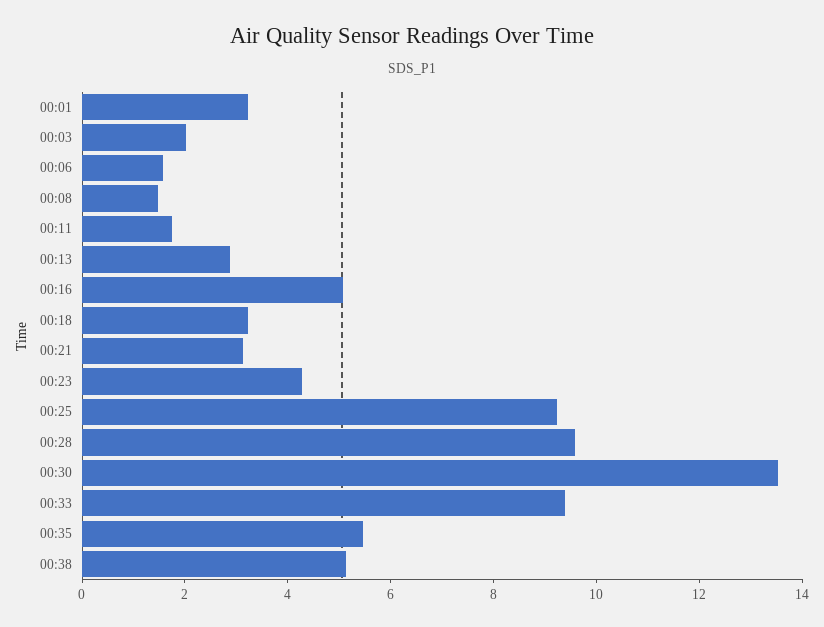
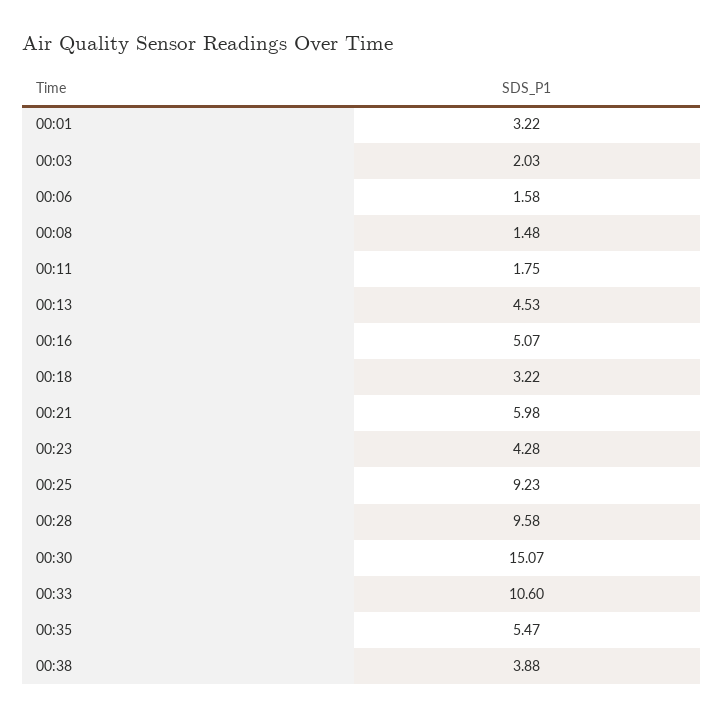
00:13: 3 -> 4.53
00:21: 3 -> 5.98
00:30: 13.5 -> 15.07
00:33: 9.5 -> 10.6
00:38: 5 -> 3.88

